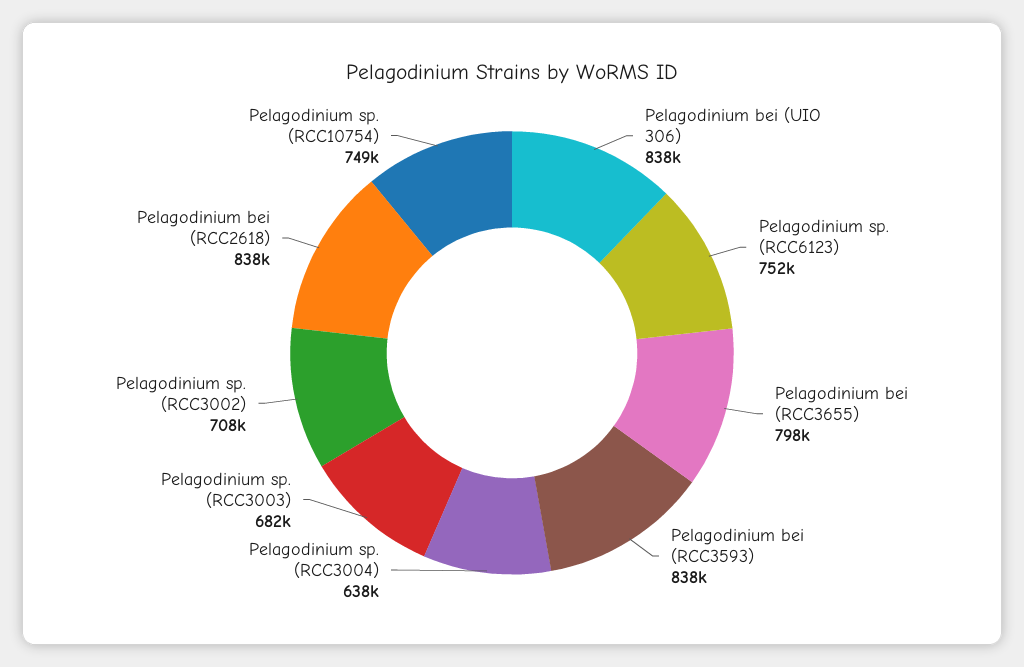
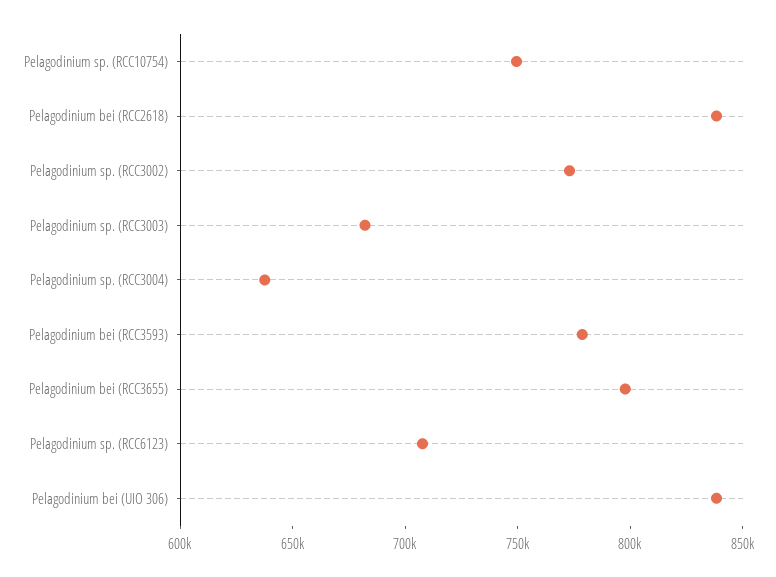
Pelagodinium sp. (RCC6123): 752000 -> 710000
Pelagodinium bei (RCC3593): 838000 -> 780000
Pelagodinium sp. (RCC3002): 708000 -> 770000

